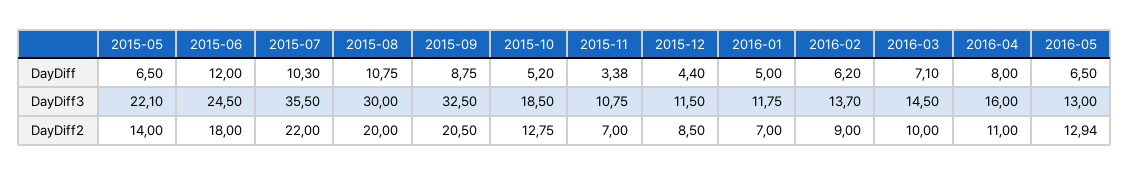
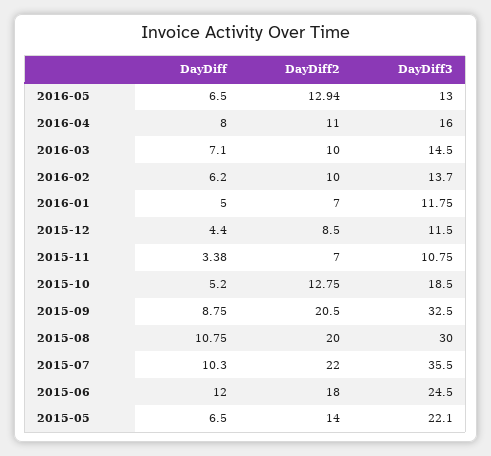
2016-02, DayDiff2: 9 -> 10

